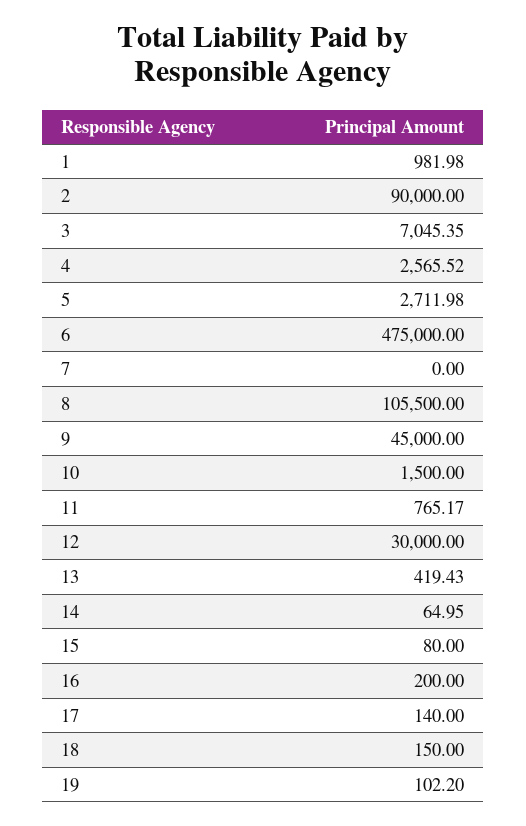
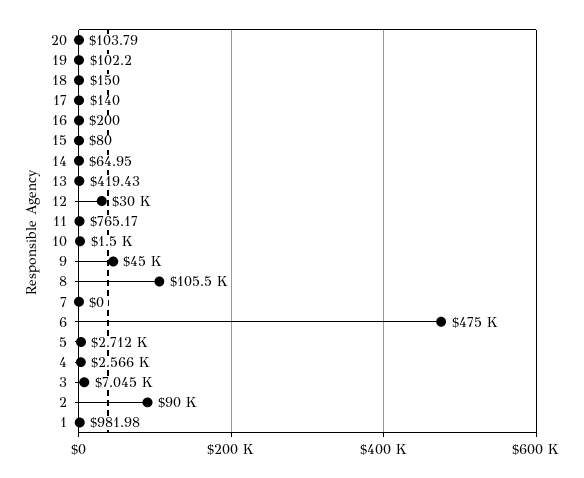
20: none -> 103.79

